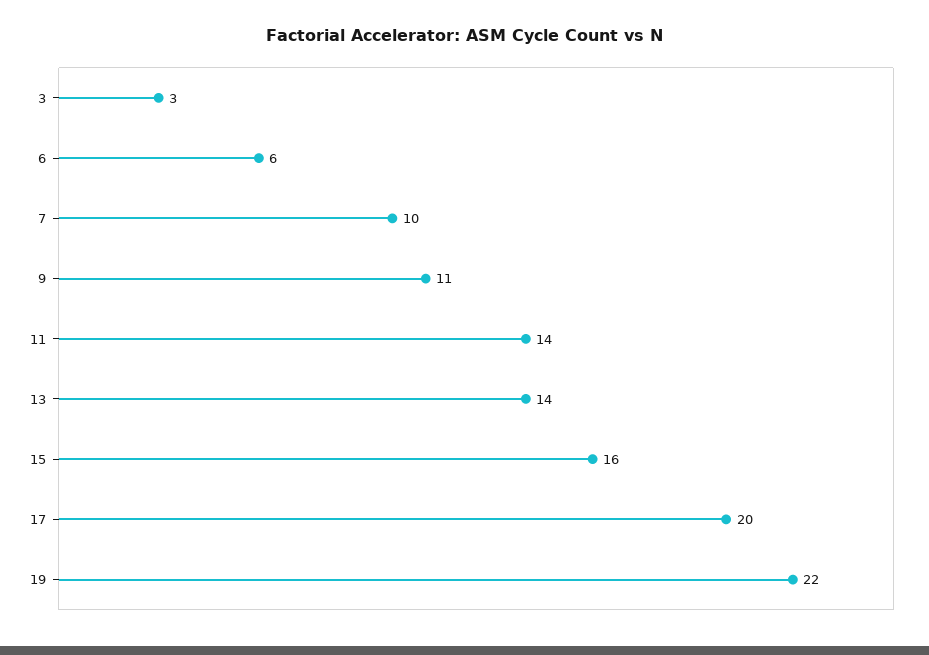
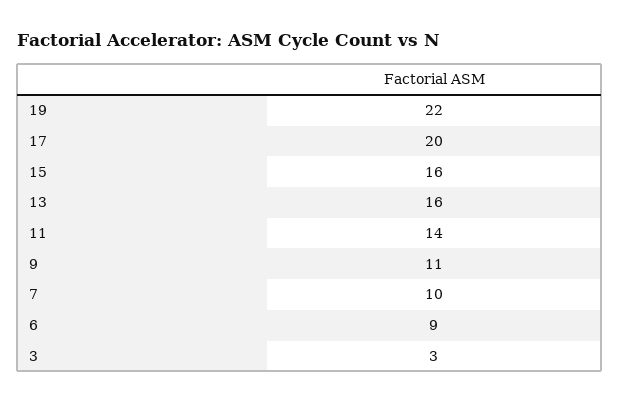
6: 6 -> 9
13: 14 -> 16

